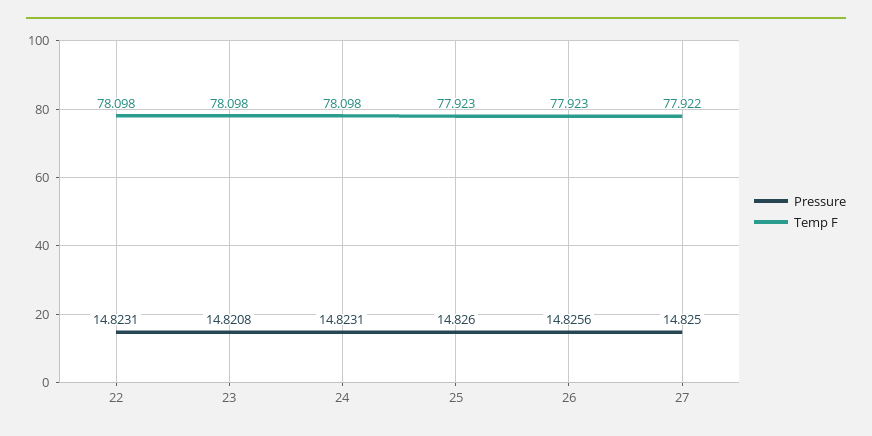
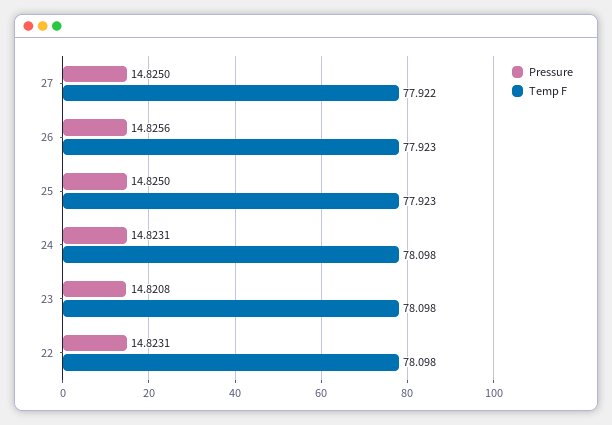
Pressure, 25: 14.826 -> 14.825

